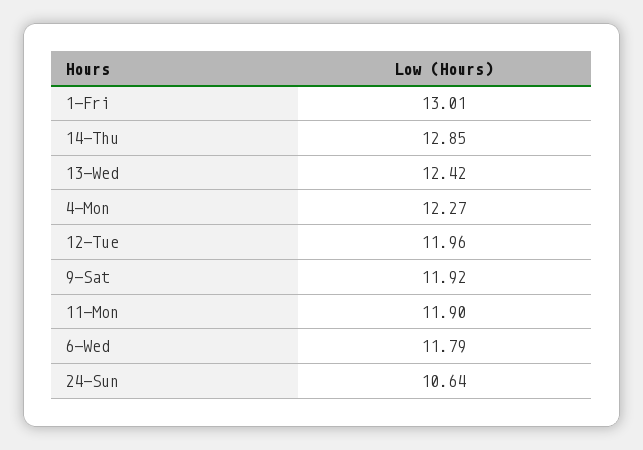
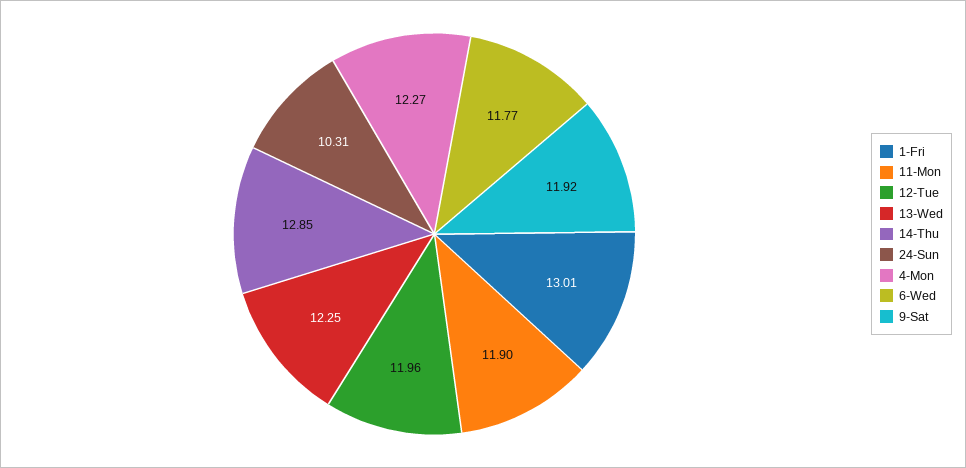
13-Wed: 12.42 -> 12.25
6-Wed: 11.79 -> 11.77
24-Sun: 10.64 -> 10.31

